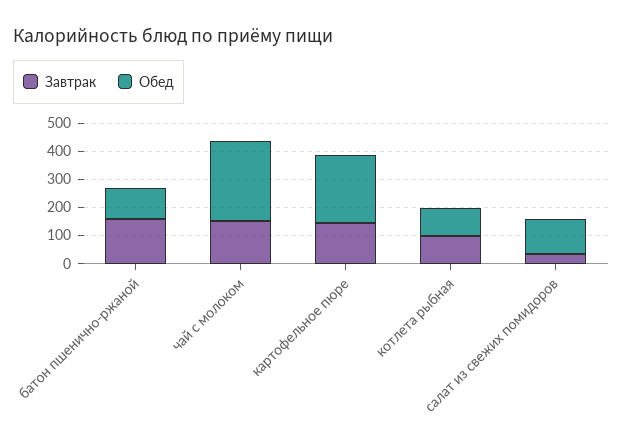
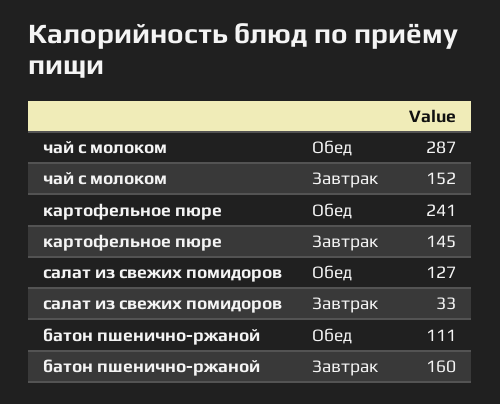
Завтрак, котлета рыбная: 100 -> none
Обед, котлета рыбная: 100 -> none

